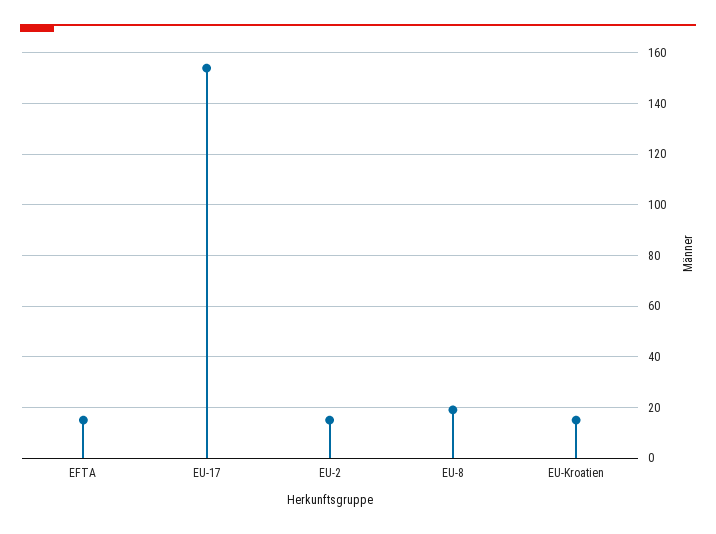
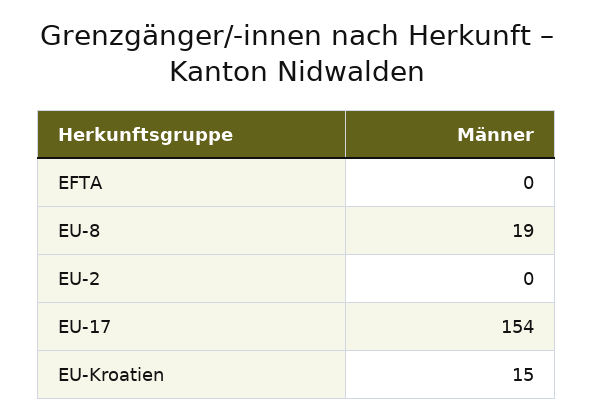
EFTA: 15 -> 0
EU-2: 15 -> 0

